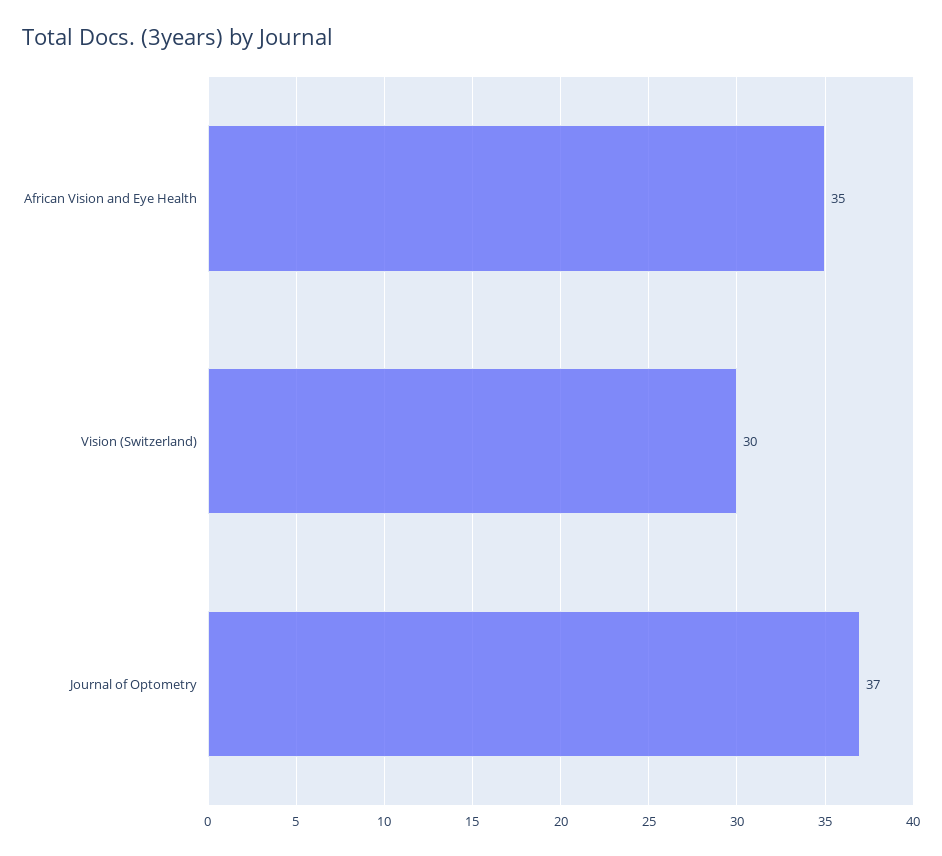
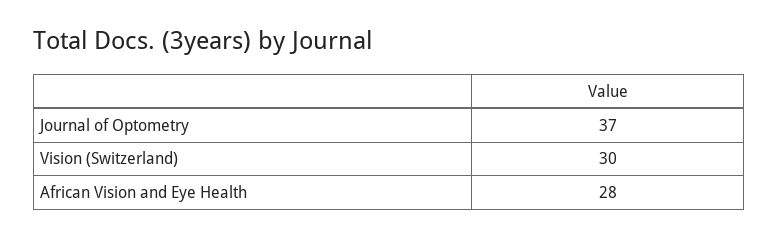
African Vision and Eye Health: 35 -> 28

